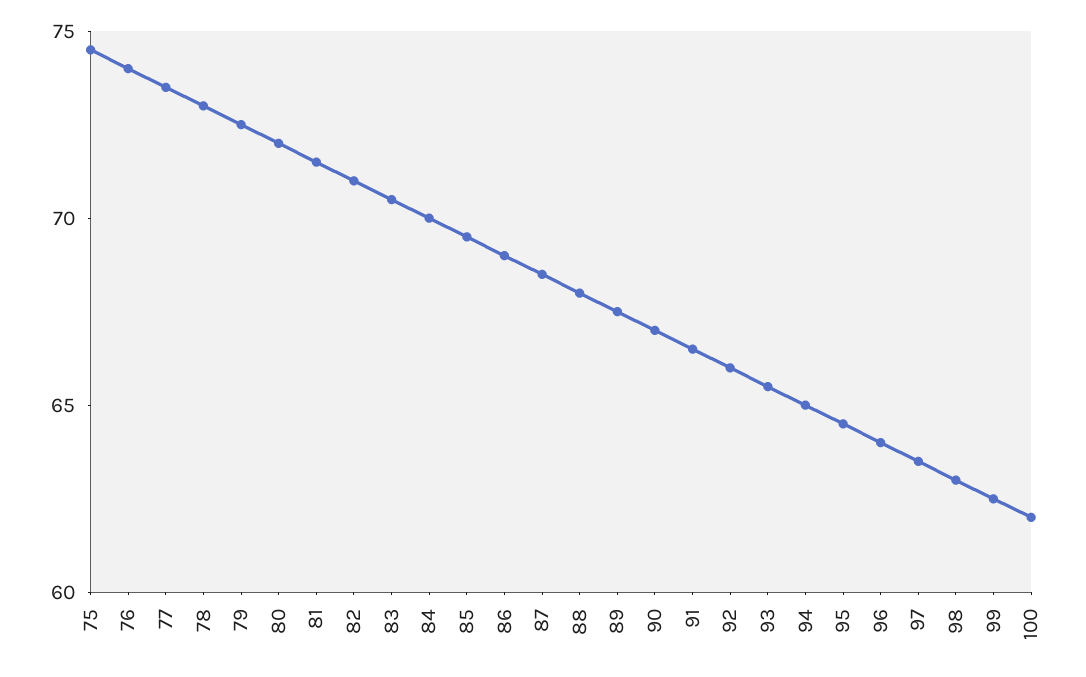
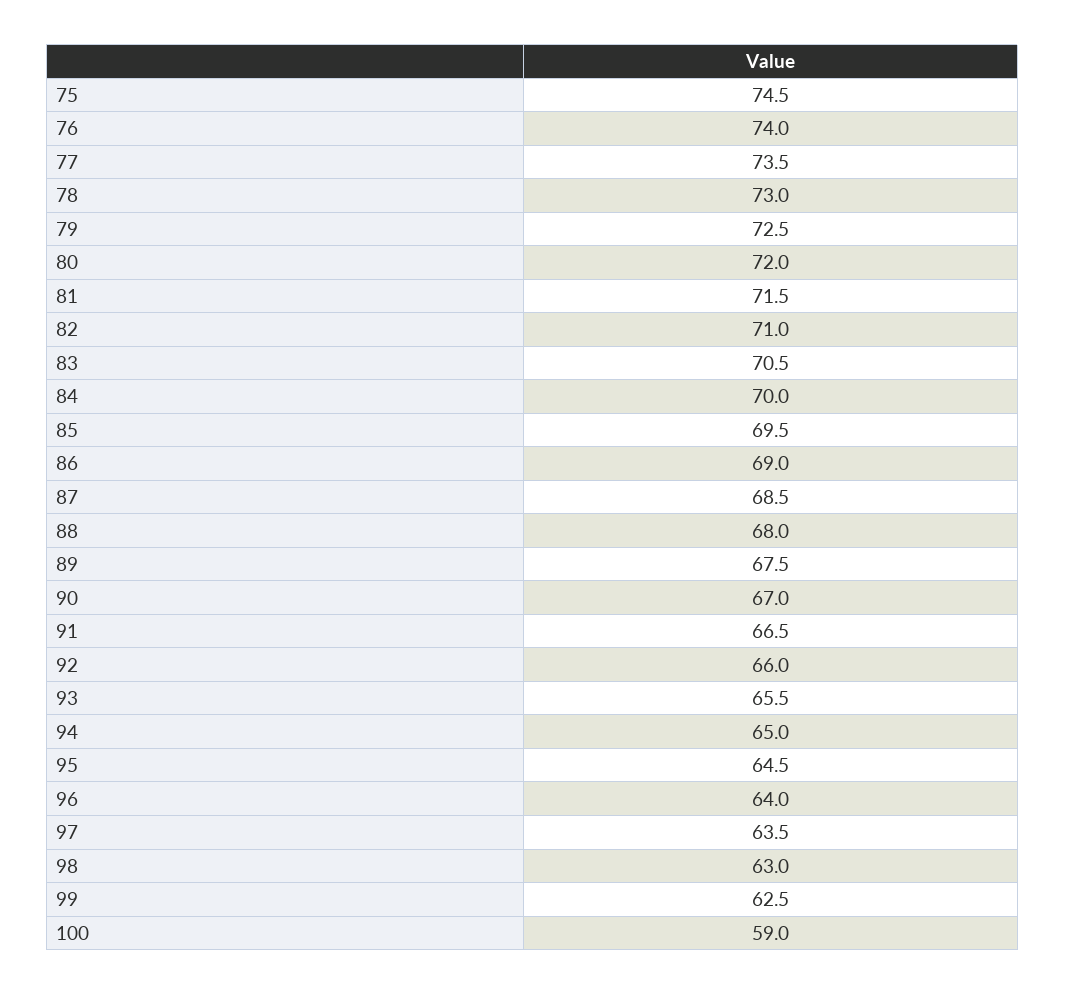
100: 62 -> 59

